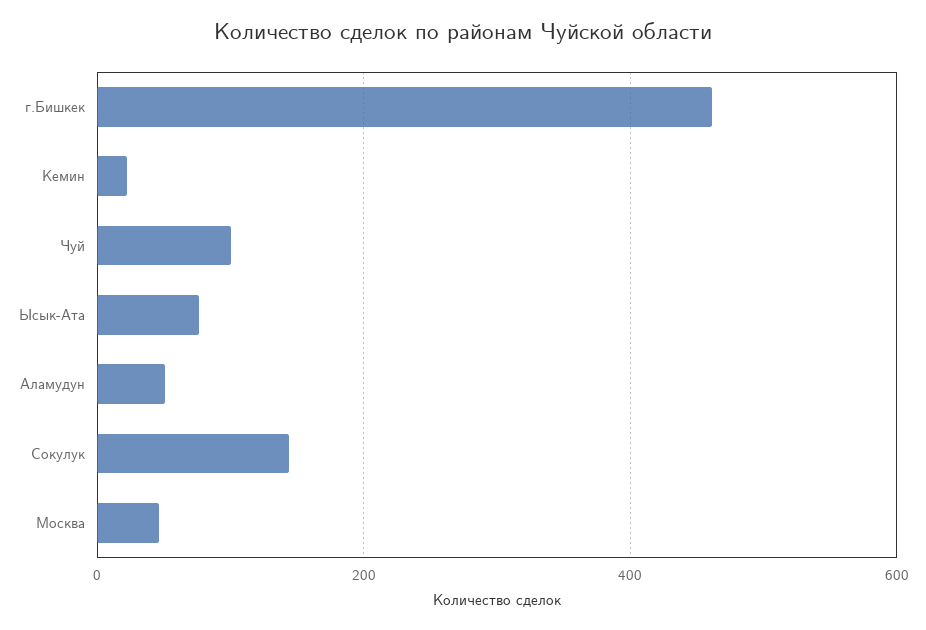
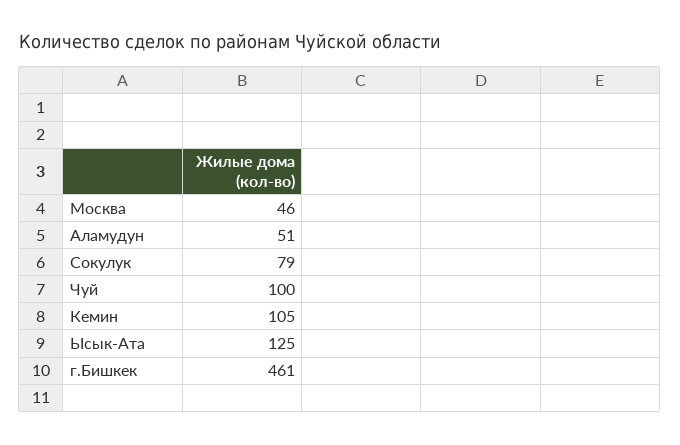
Кемин: 20 -> 105
Ысык-Ата: 80 -> 125
Сокулук: 140 -> 79

